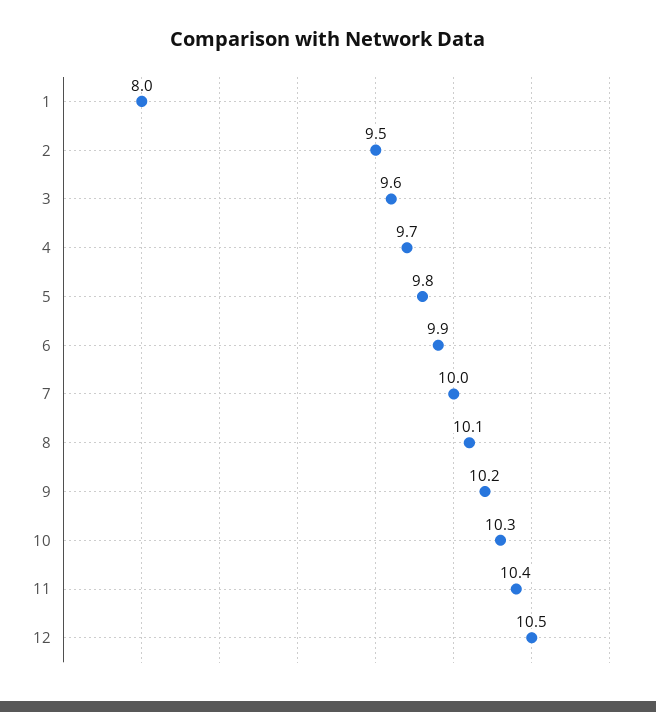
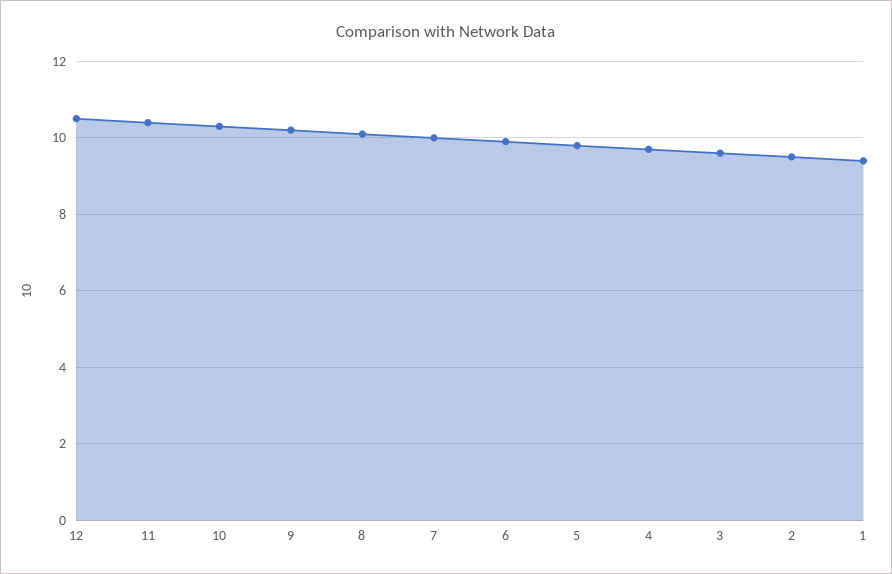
1: 8 -> 9.5

